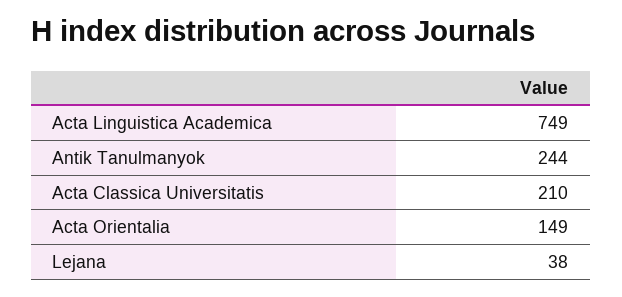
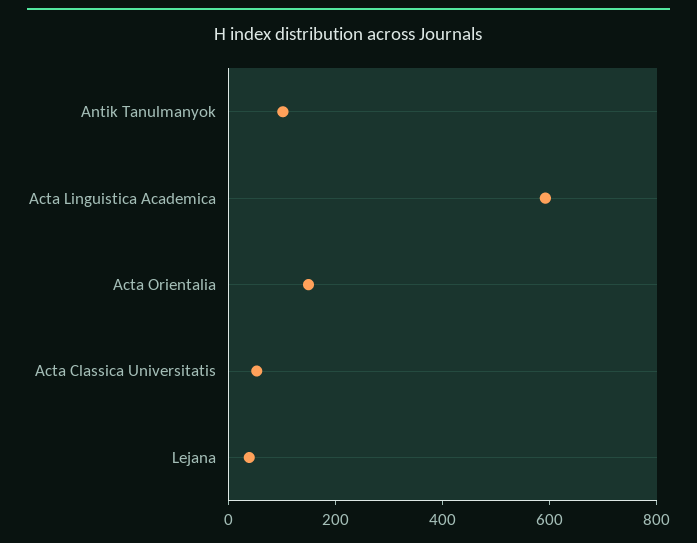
Acta Linguistica Academica: 749 -> 600
Antik Tanulmanyok: 244 -> 100
Acta Classica Universitatis: 210 -> 50

